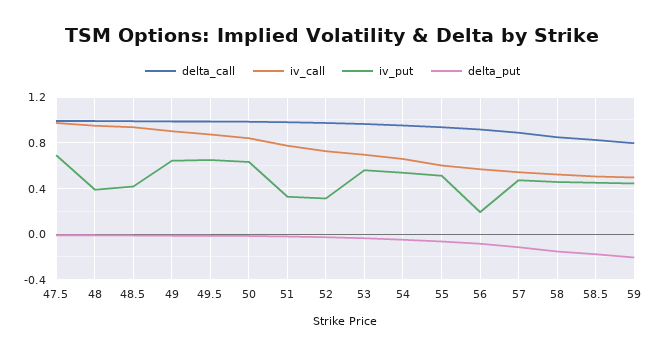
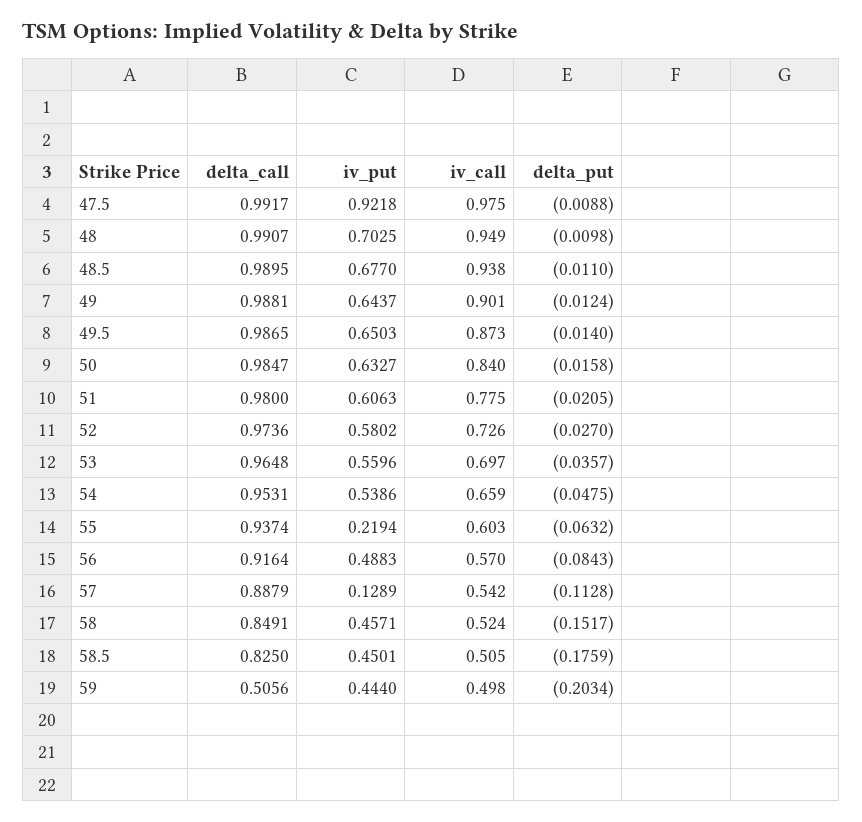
iv_put, 47.5: 0.7 -> 0.9218
iv_put, 48: 0.4 -> 0.7025
iv_put, 48.5: 0.4 -> 0.677
iv_put, 51: 0.3 -> 0.6063
iv_put, 52: 0.3 -> 0.5802
iv_put, 55: 0.5 -> 0.2194
iv_put, 56: 0.2 -> 0.4883
iv_put, 57: 0.5 -> 0.1289
delta_call, 59: 0.8 -> 0.5056

